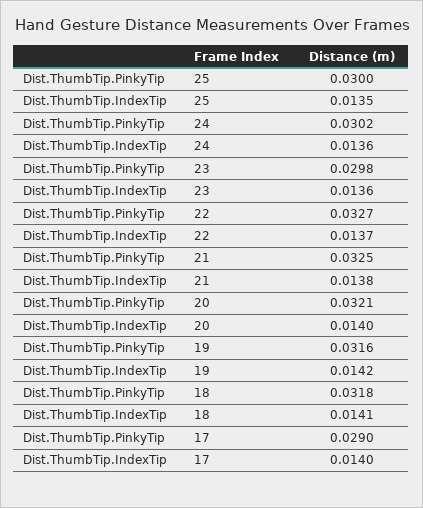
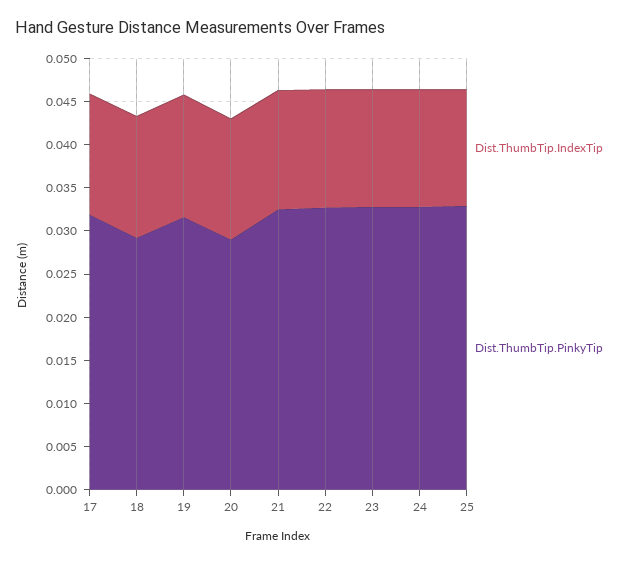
Dist.ThumbTip.PinkyTip, 25: 0.03 -> 0.033
Dist.ThumbTip.PinkyTip, 24: 0.0302 -> 0.033
Dist.ThumbTip.PinkyTip, 23: 0.0298 -> 0.033
Dist.ThumbTip.PinkyTip, 20: 0.0321 -> 0.029
Dist.ThumbTip.PinkyTip, 18: 0.0318 -> 0.029
Dist.ThumbTip.PinkyTip, 17: 0.029 -> 0.032

